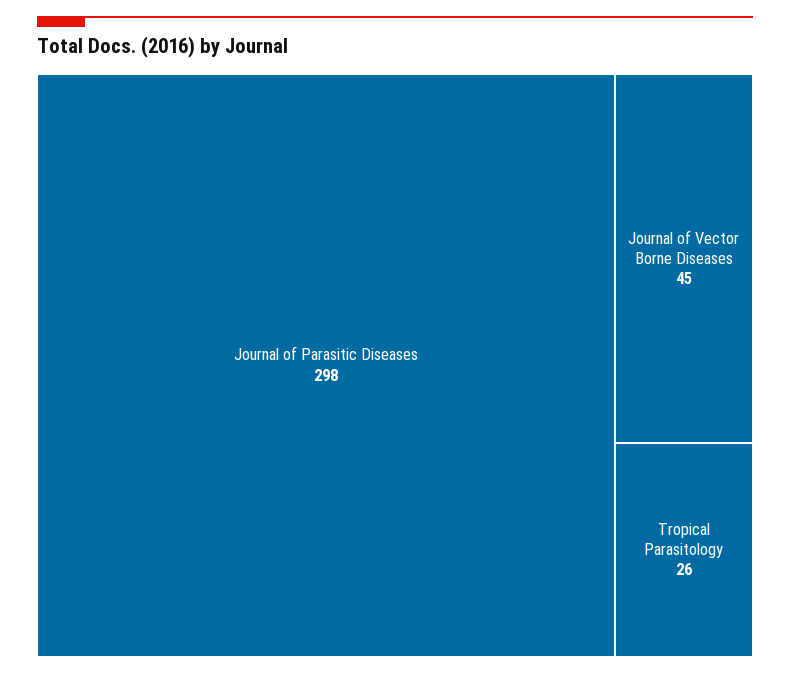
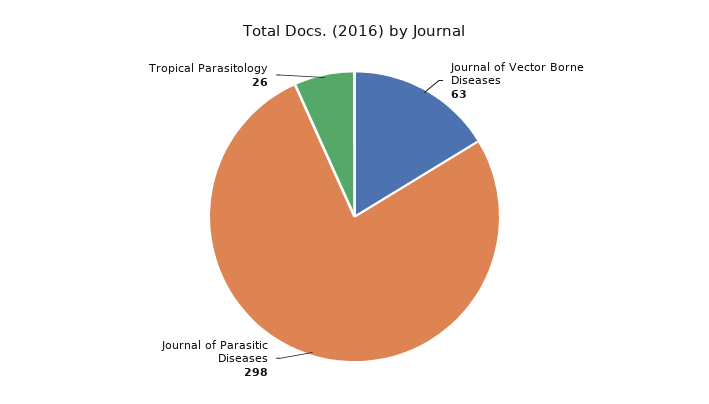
Journal of Vector Borne Diseases: 45 -> 63

